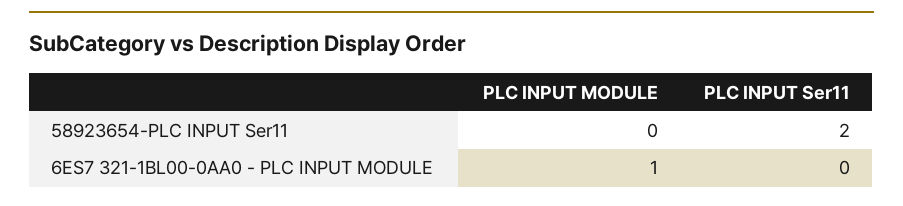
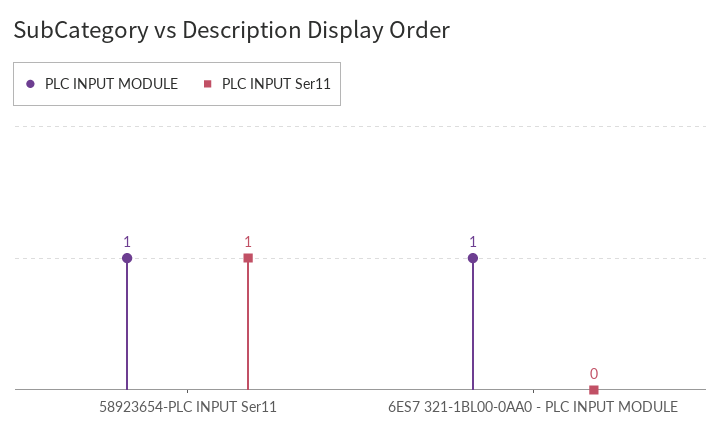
PLC INPUT MODULE, 58923654-PLC INPUT Ser11: 0 -> 1
PLC INPUT Ser11, 58923654-PLC INPUT Ser11: 2 -> 1

